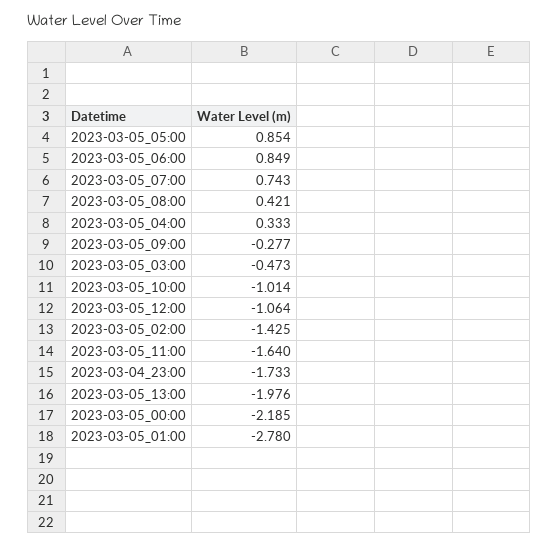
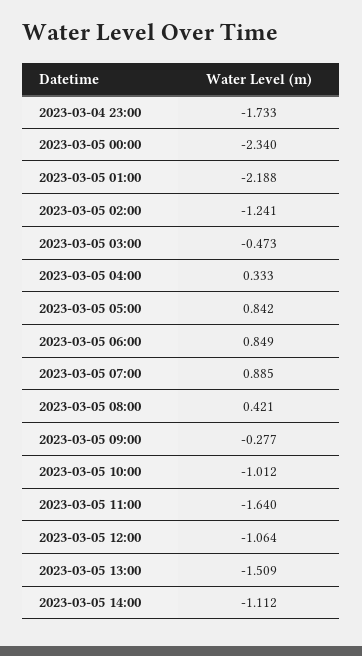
2023-03-05_05:00: 0.854 -> 0.842
2023-03-05_07:00: 0.743 -> 0.885
2023-03-05_10:00: -1.014 -> -1.012
2023-03-05_02:00: -1.425 -> -1.241
2023-03-05_13:00: -1.976 -> -1.509
2023-03-05_00:00: -2.185 -> -2.34
2023-03-05_01:00: -2.78 -> -2.188
2023-03-05 14:00: none -> -1.112

